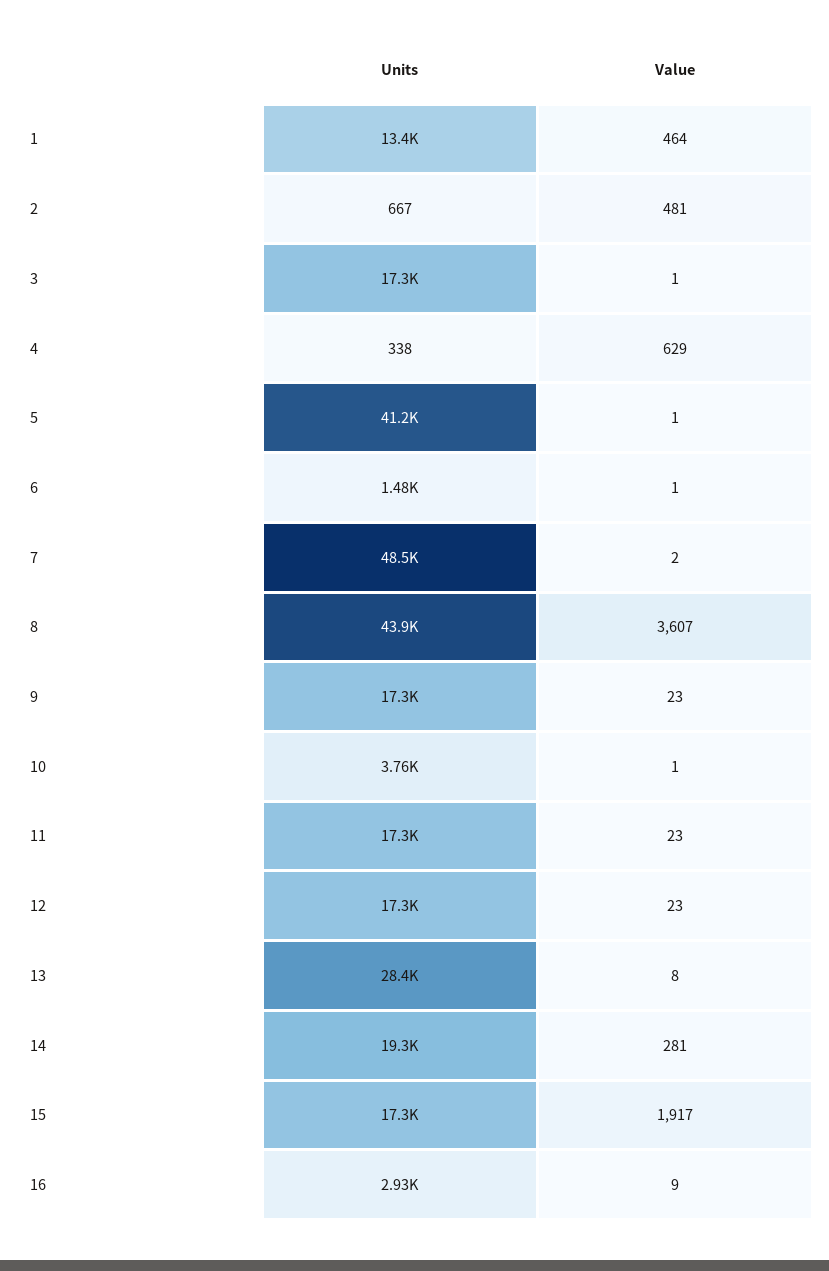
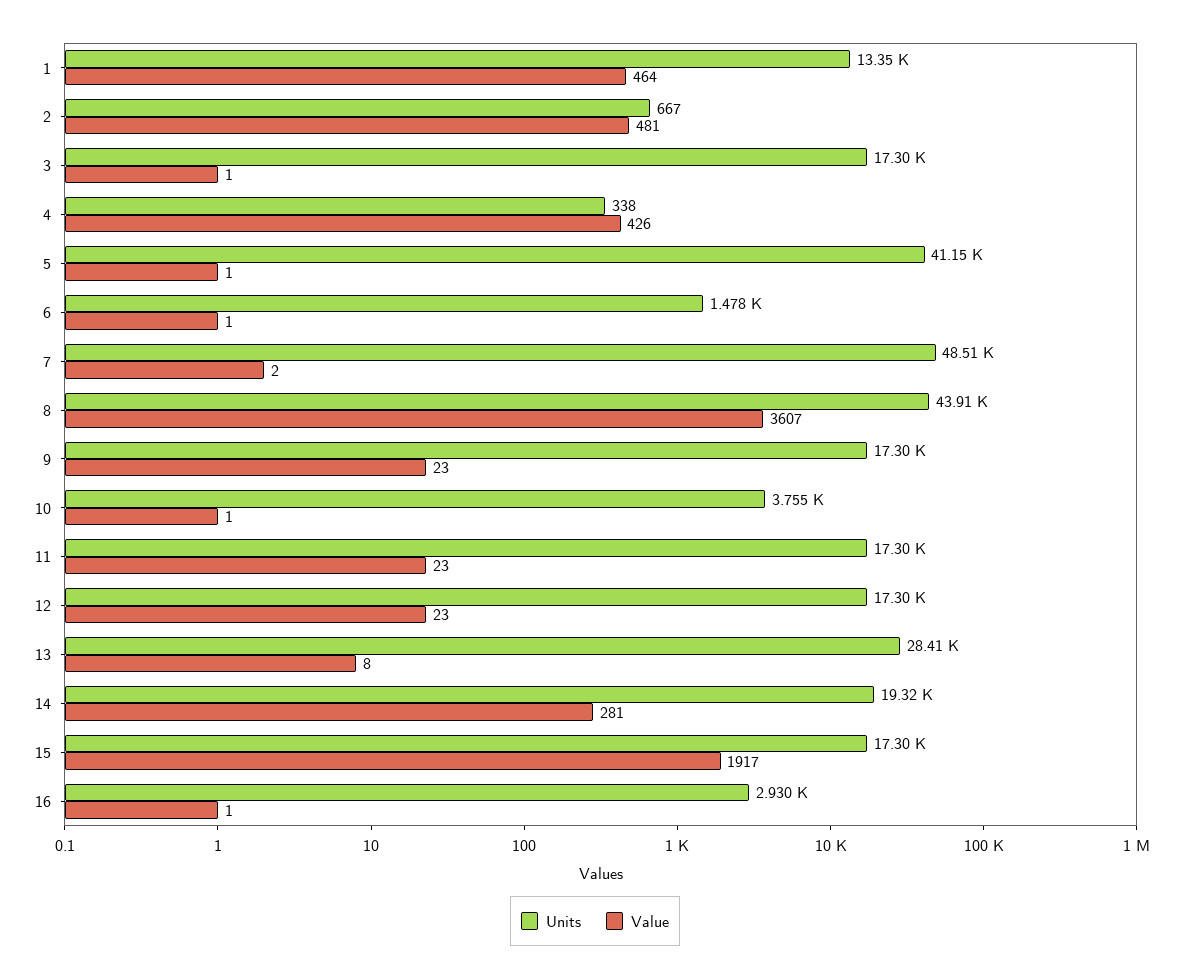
Value, 4: 629 -> 426
Value, 16: 9 -> 1

